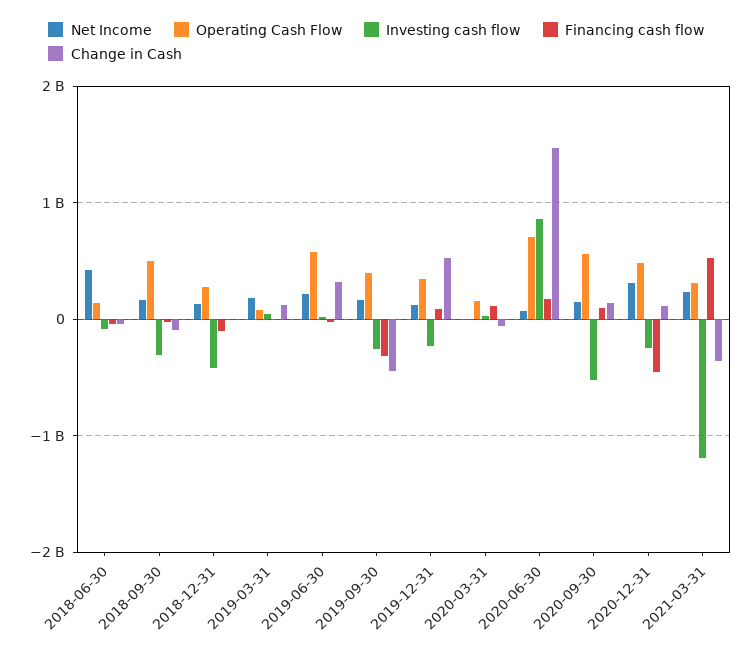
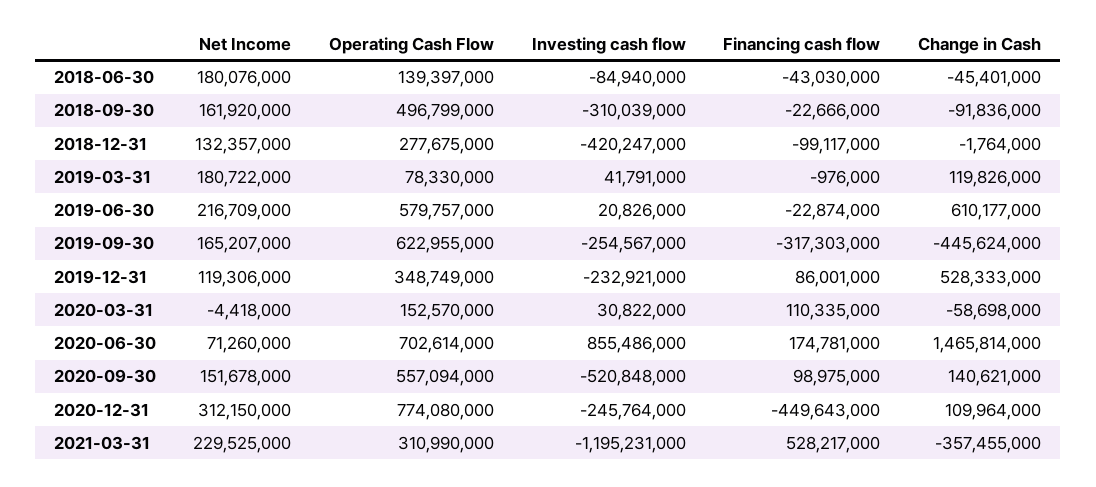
Net Income, 2018-06-30: 400000000 -> 180076000
Change in Cash, 2019-06-30: 300000000 -> 610177000
Operating Cash Flow, 2019-09-30: 400000000 -> 622955000
Operating Cash Flow, 2020-12-31: 500000000 -> 774080000

